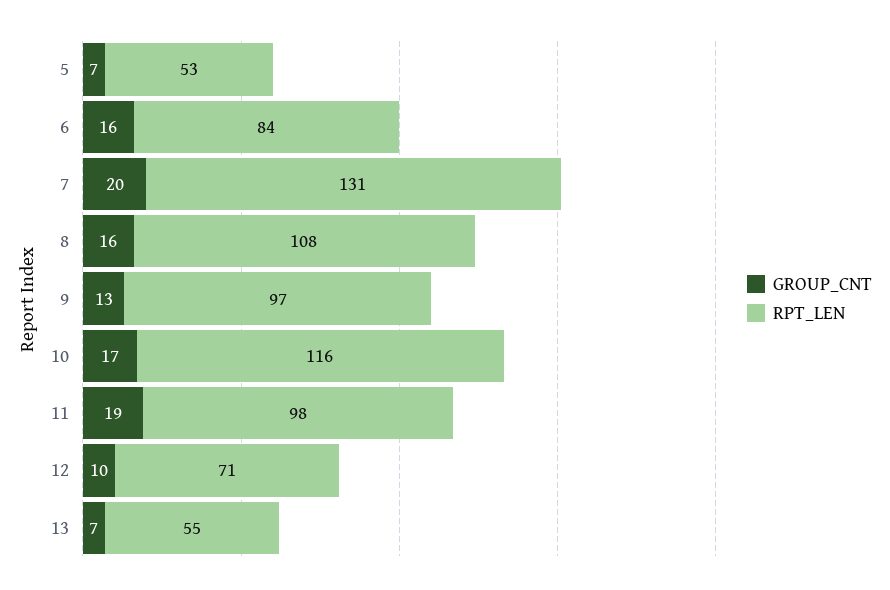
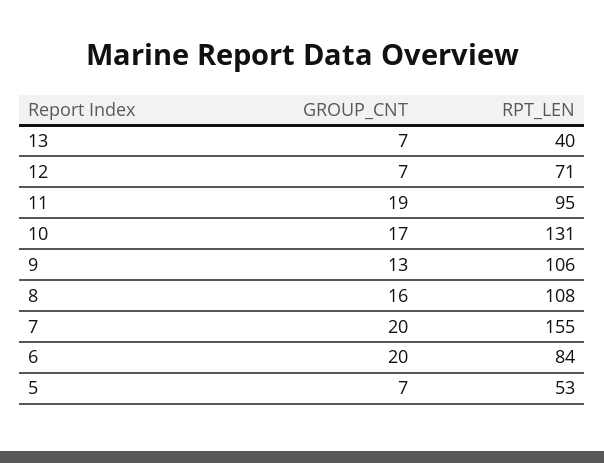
GROUP_CNT, 6: 16 -> 20
RPT_LEN, 7: 131 -> 155
RPT_LEN, 9: 97 -> 106
RPT_LEN, 10: 116 -> 131
RPT_LEN, 11: 98 -> 95
GROUP_CNT, 12: 10 -> 7
RPT_LEN, 13: 55 -> 40

